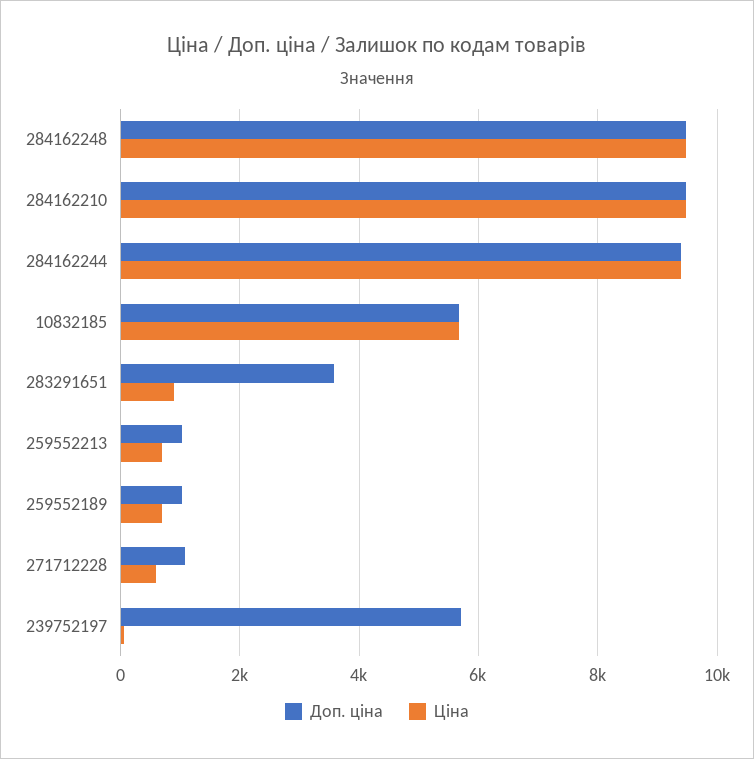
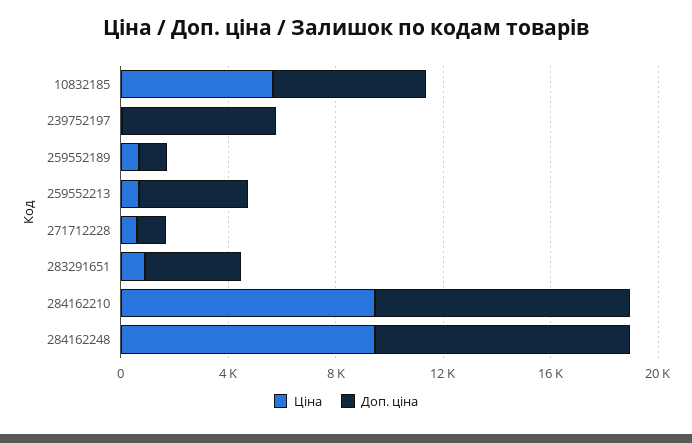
Доп. ціна, 284162244: 9400 -> none
Ціна, 284162244: 9400 -> none
Доп. ціна, 259552213: 1000 -> 4000

